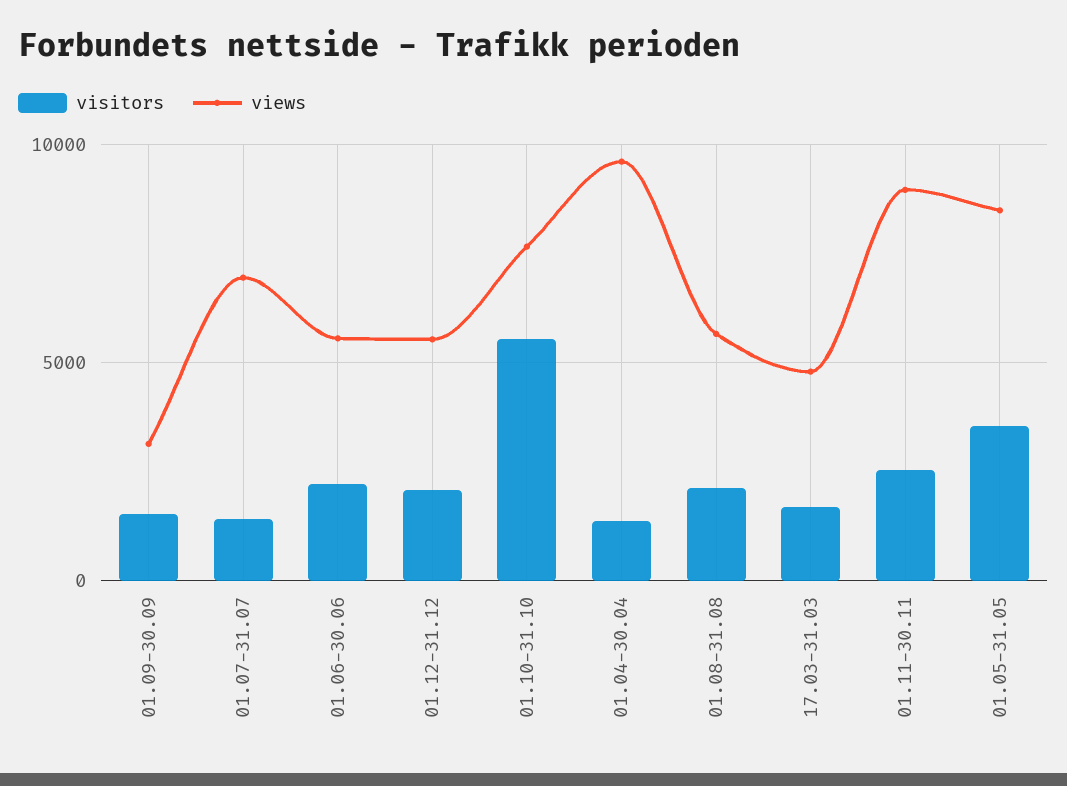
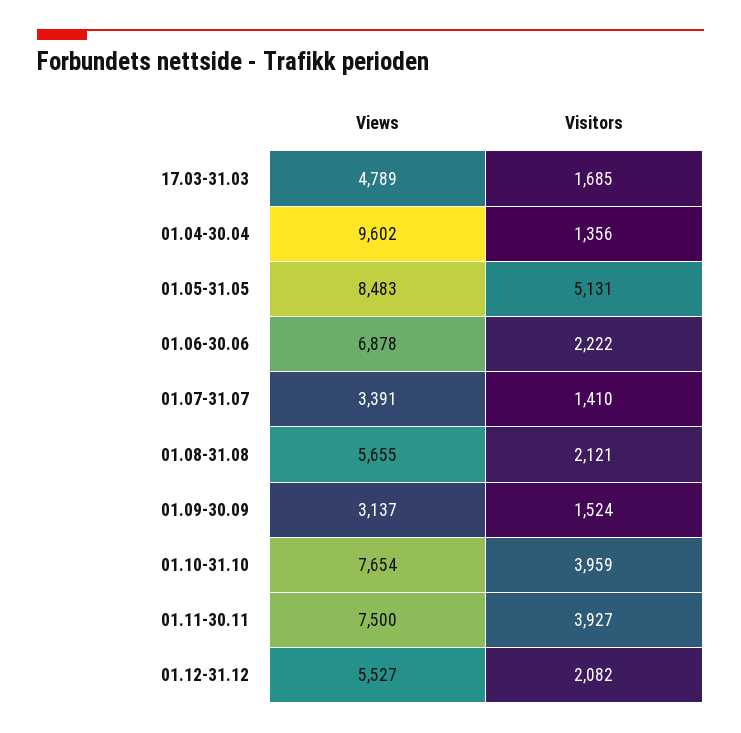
views, 01.07-31.07: 7000 -> 3391
views, 01.06-30.06: 5500 -> 6878
visitors, 01.10-31.10: 5500 -> 3959
visitors, 01.11-30.11: 2500 -> 3927
views, 01.11-30.11: 9000 -> 7500
visitors, 01.05-31.05: 3500 -> 5131

